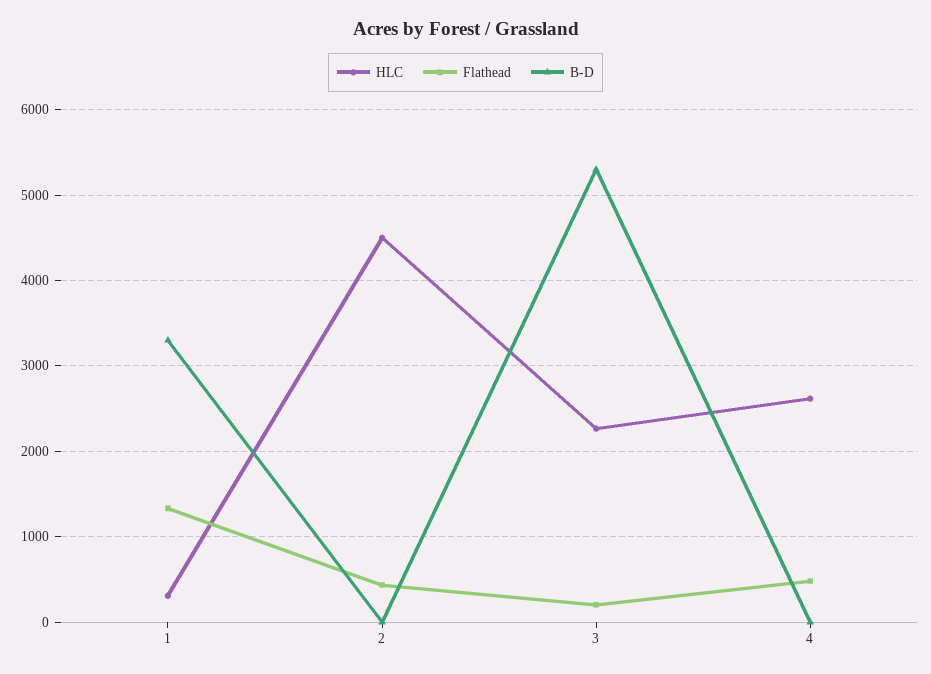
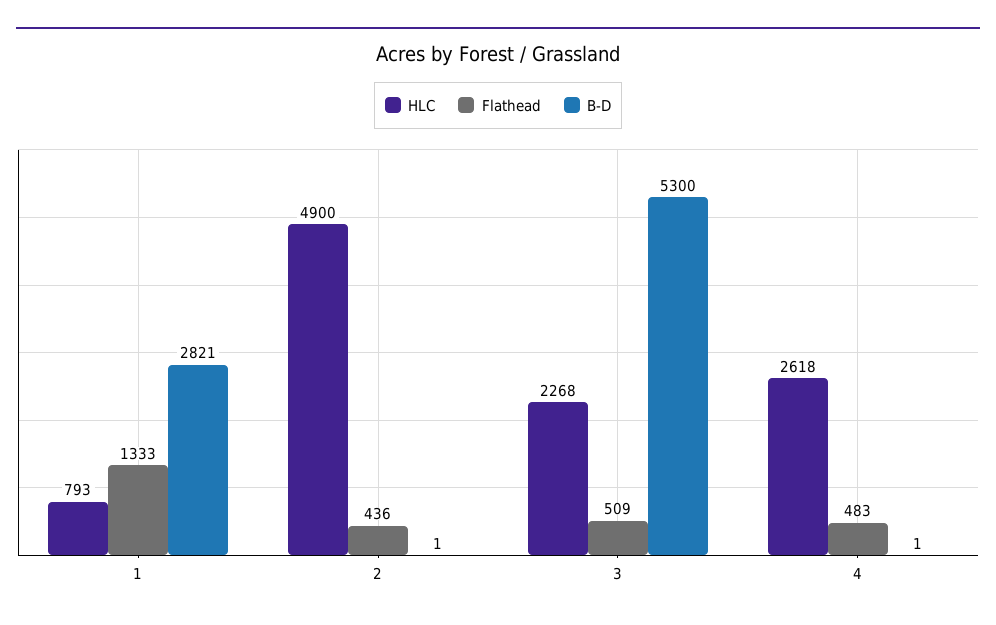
HLC, 1: 300 -> 793
B-D, 1: 3300 -> 2821
HLC, 2: 4500 -> 4900
Flathead, 3: 200 -> 509

